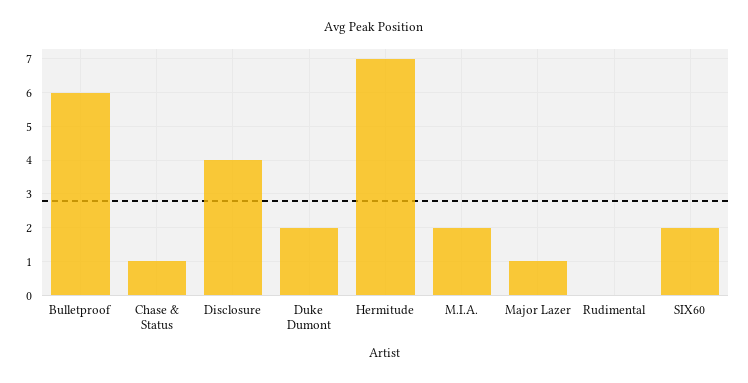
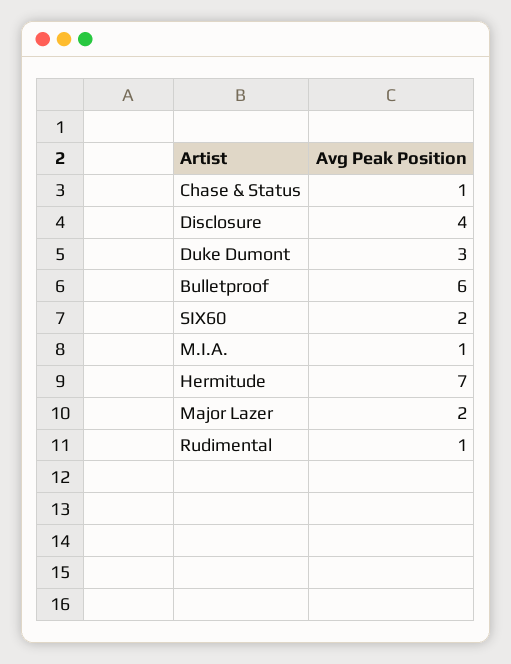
Duke Dumont: 2 -> 3
M.I.A.: 2 -> 1
Major Lazer: 1 -> 2
Rudimental: 0 -> 1

